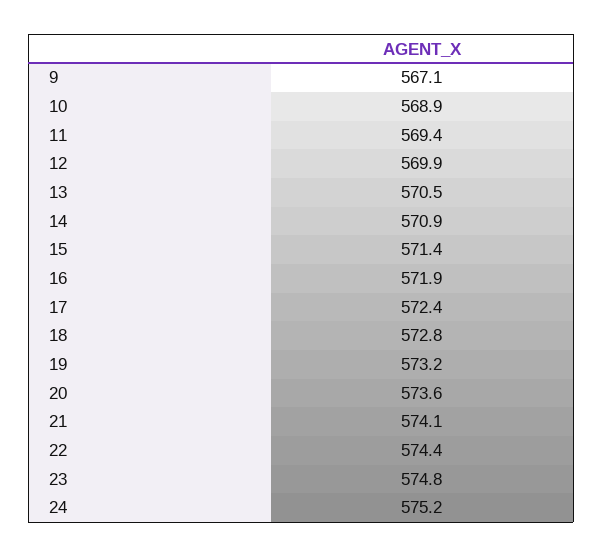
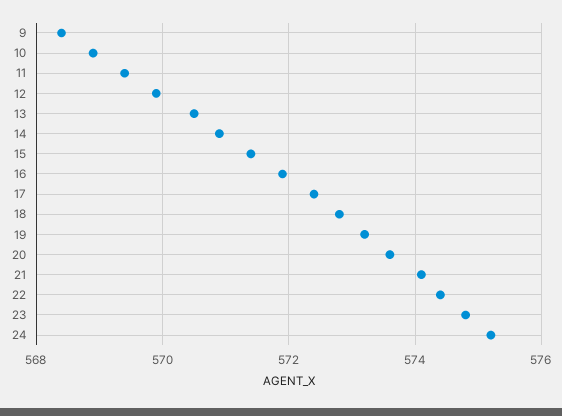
9: 567.1 -> 568.5

